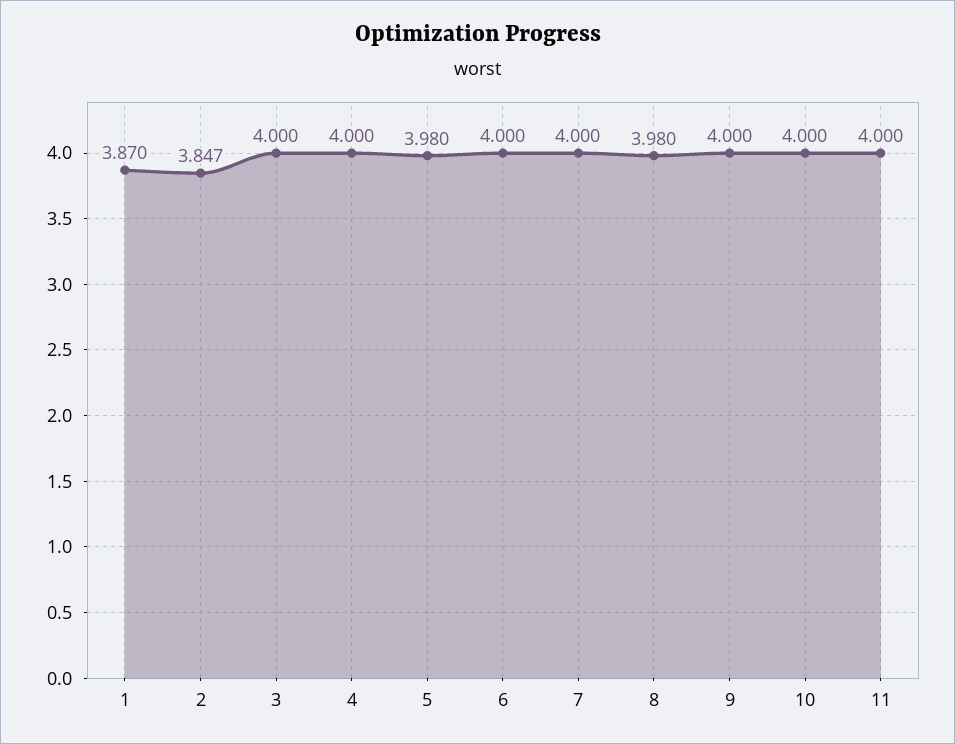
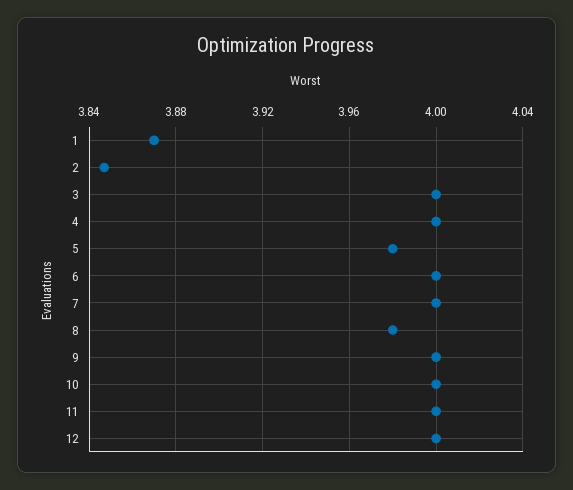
12: none -> 4

